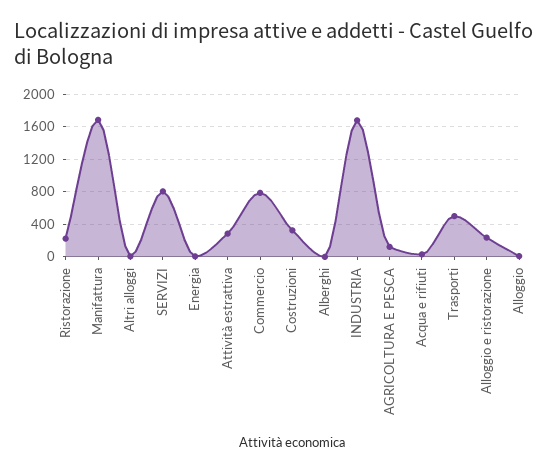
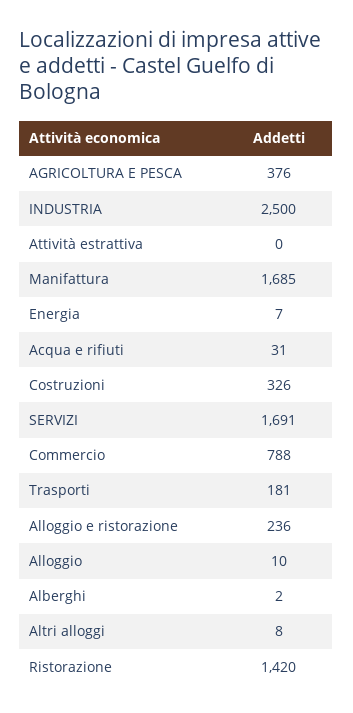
Ristorazione: 200 -> 1420
SERVIZI: 800 -> 1691
Attività estrattiva: 300 -> 0
INDUSTRIA: 1700 -> 2500
AGRICOLTURA E PESCA: 100 -> 376
Trasporti: 500 -> 181

